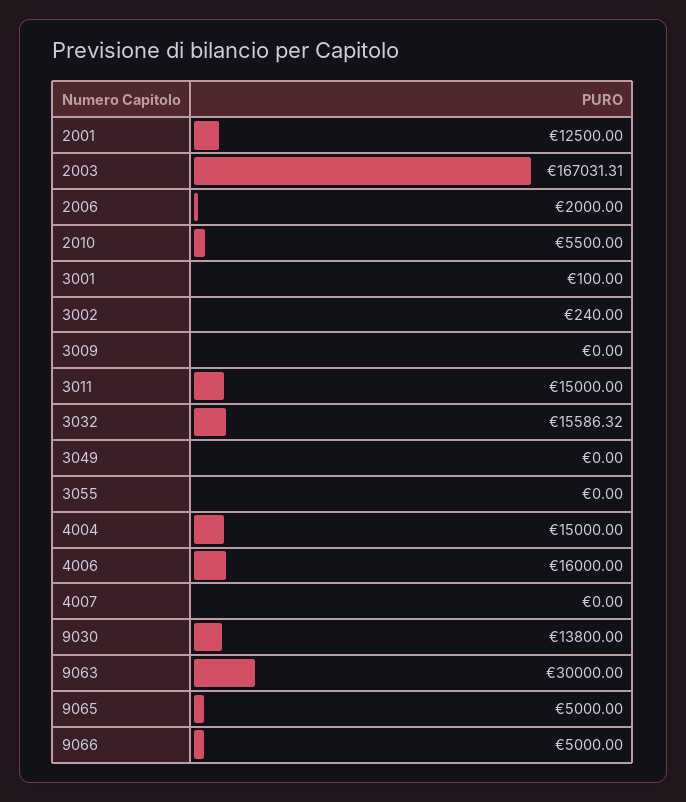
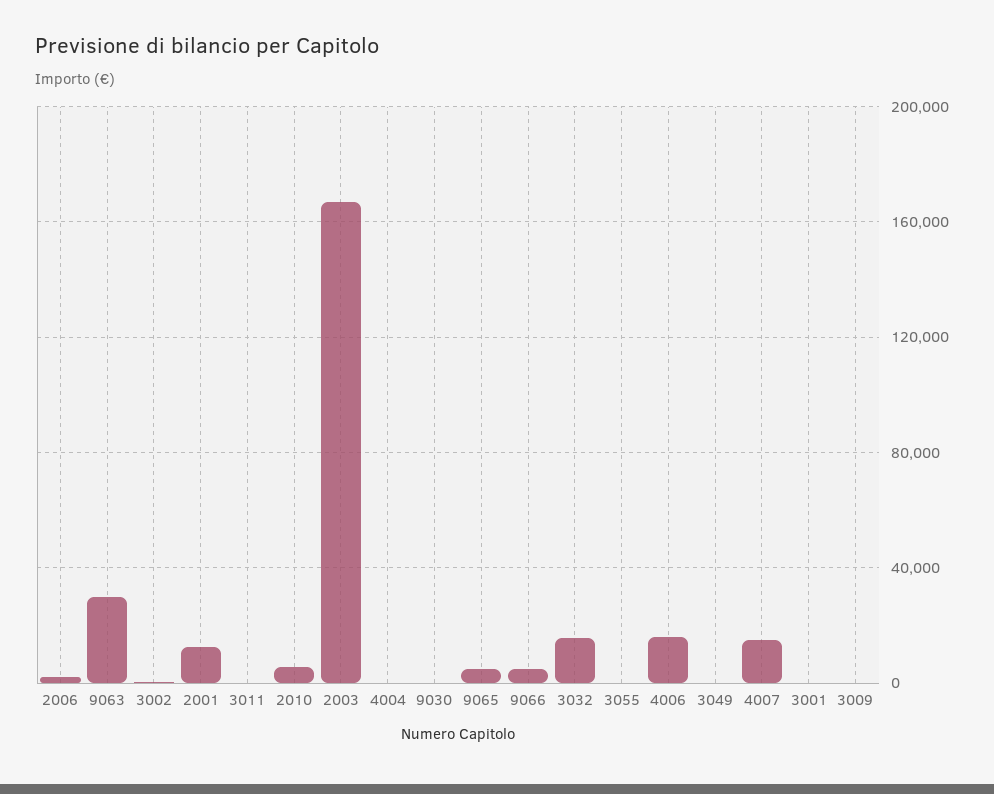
3011: 15000 -> 0
4004: 15000 -> 0
4007: 0 -> 15000
9030: 13800 -> 0

